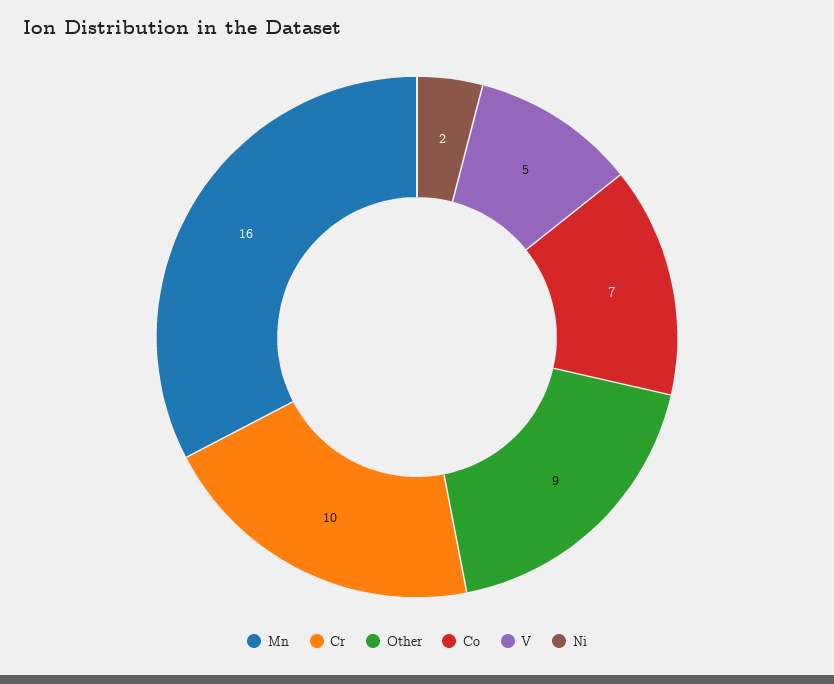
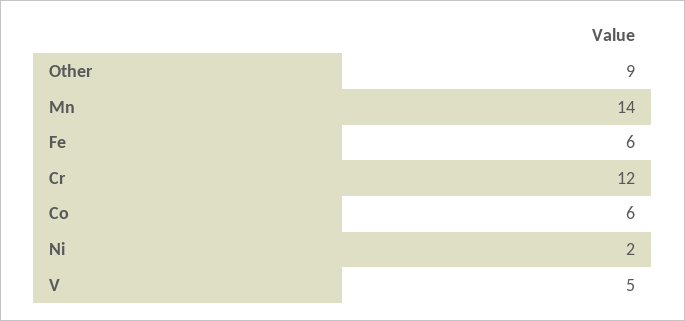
Mn: 16 -> 14
Cr: 10 -> 12
Co: 7 -> 6
Fe: none -> 6

